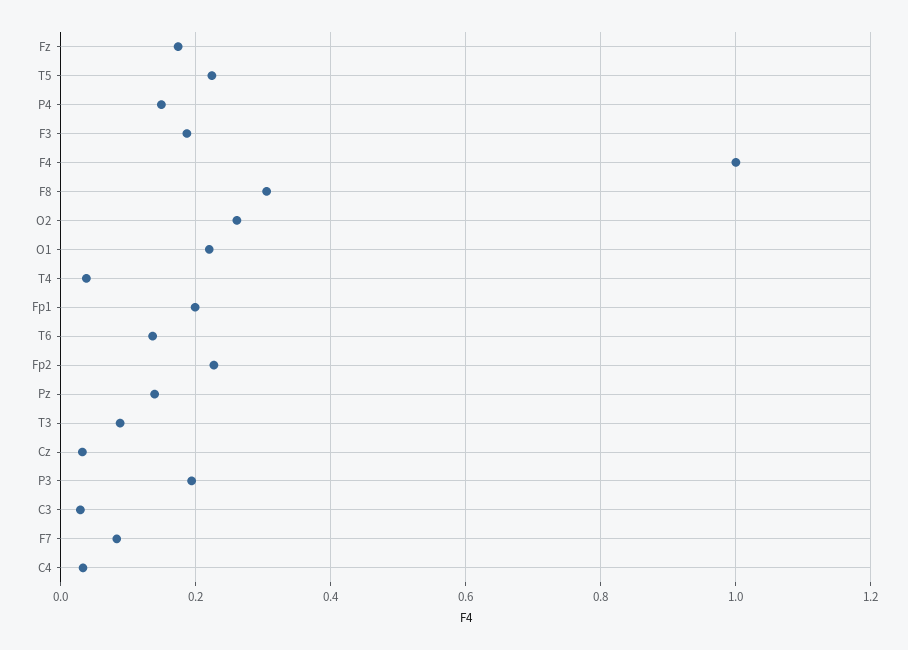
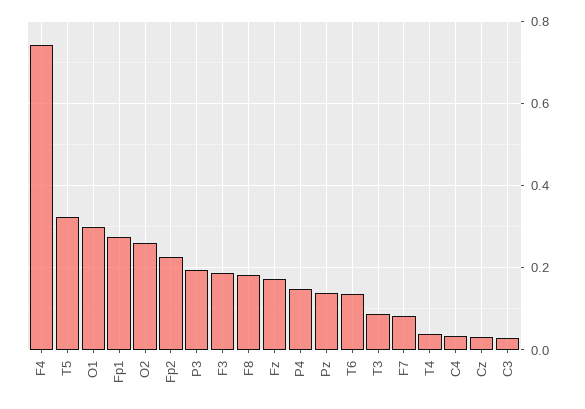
T5: 0.22 -> 0.32
F4: 1 -> 0.74
F8: 0.3 -> 0.18
O1: 0.22 -> 0.3
Fp1: 0.2 -> 0.28

